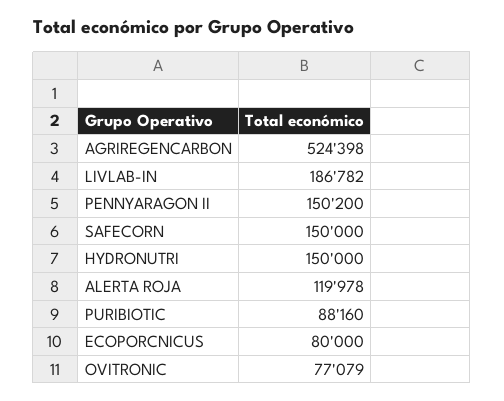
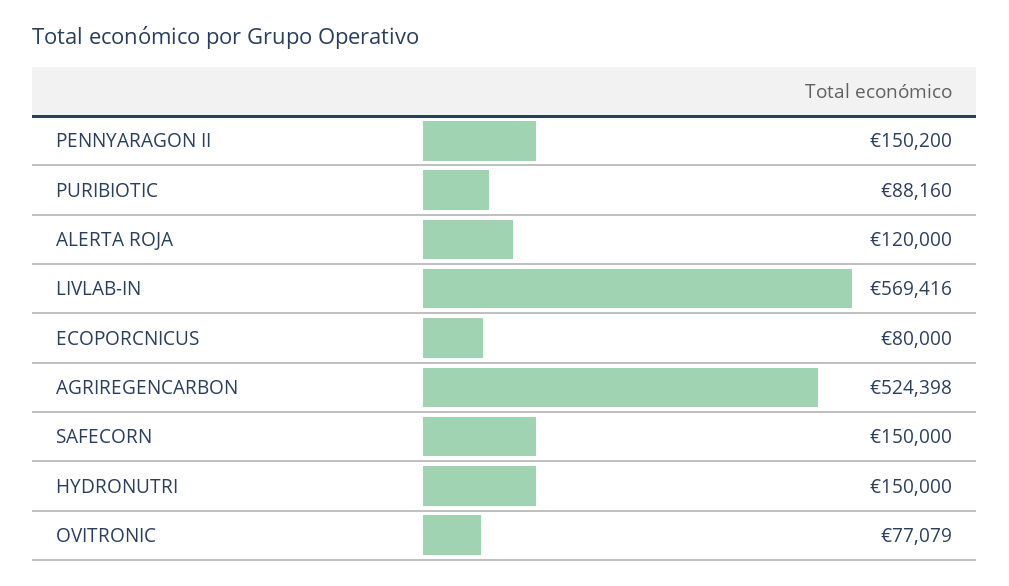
LIVLAB-IN: 186782 -> 569416
ALERTA ROJA: 119978 -> 120000

